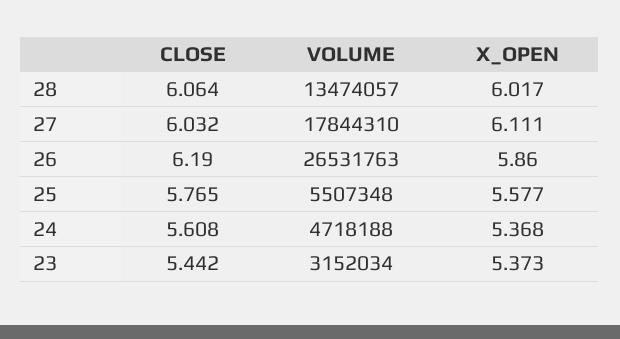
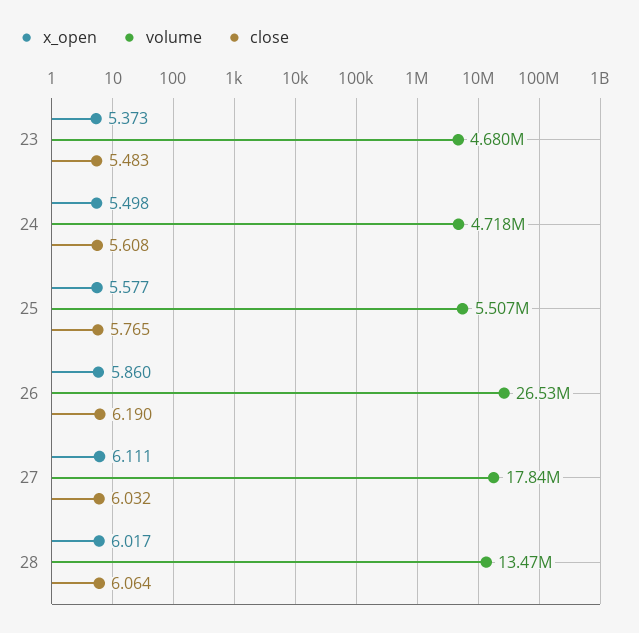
X_OPEN, 24: 5.368 -> 5.498
CLOSE, 23: 5.442 -> 5.483
VOLUME, 23: 3152034 -> 4680000

